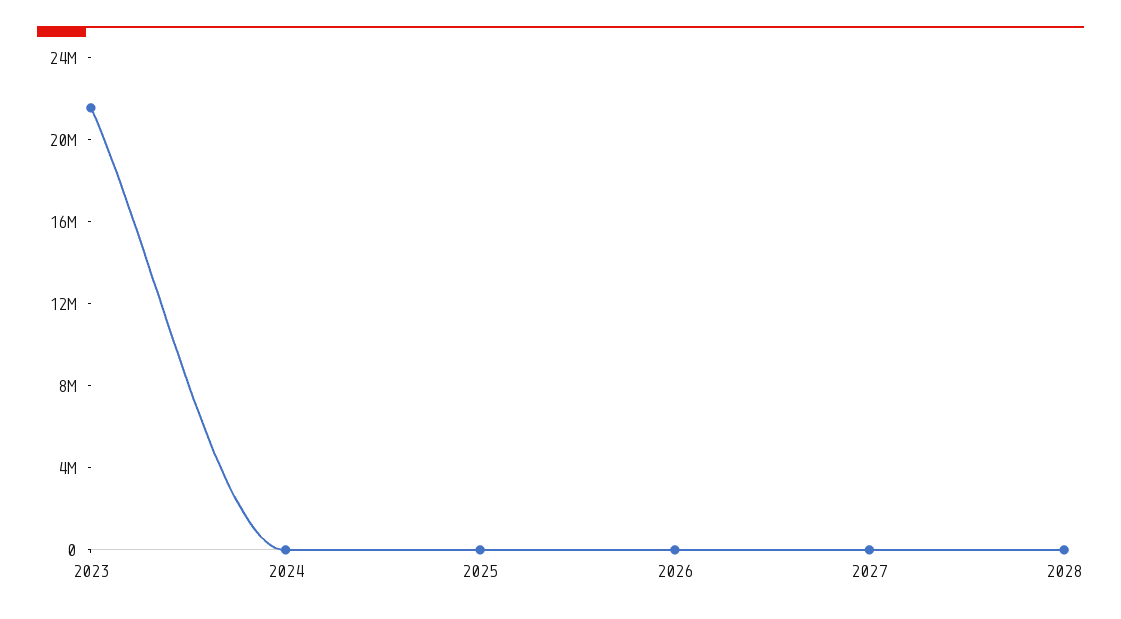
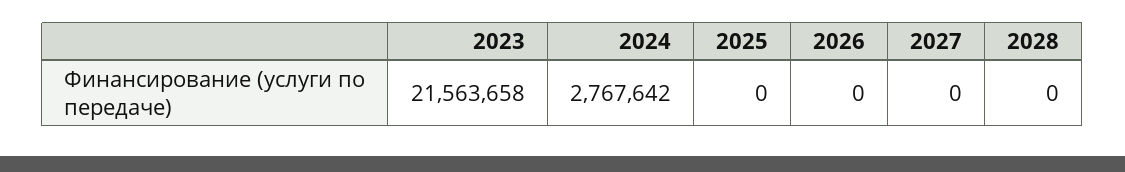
2024: 0 -> 2767642

